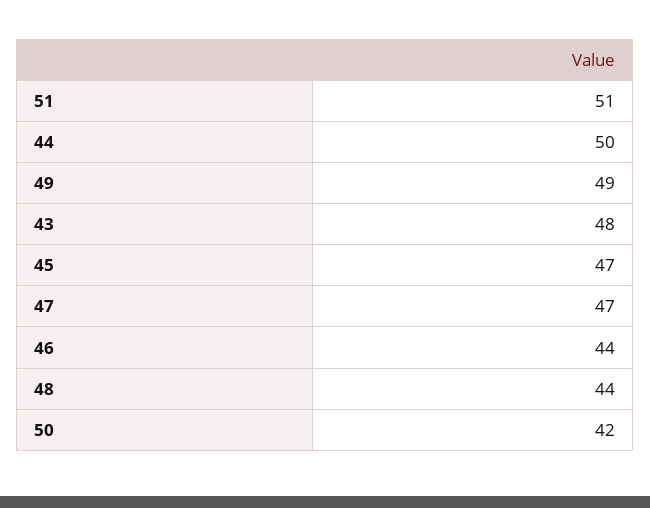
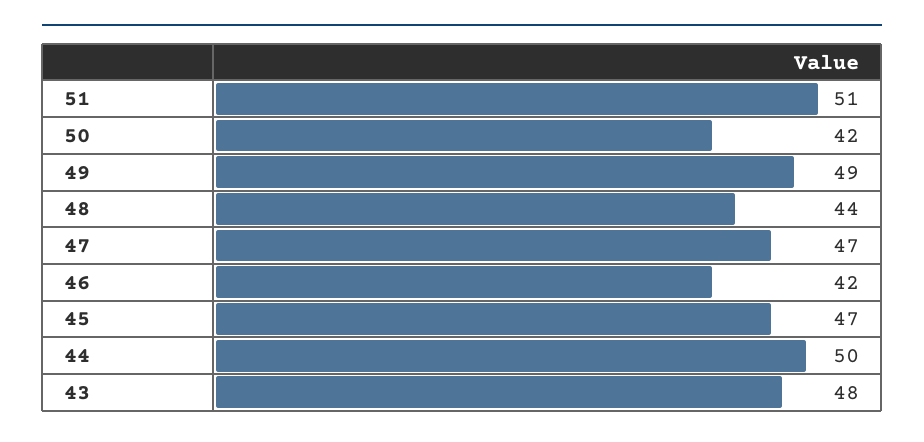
46: 44 -> 42

